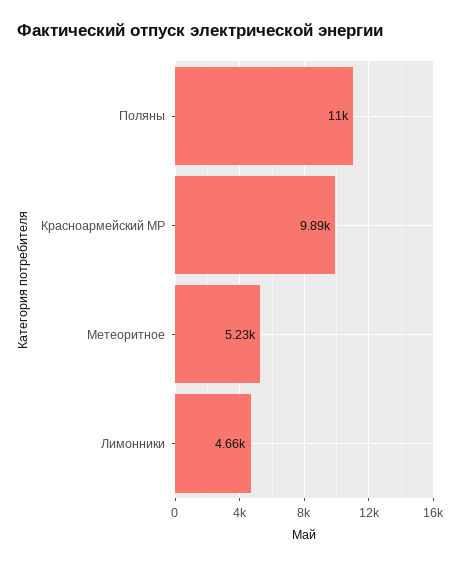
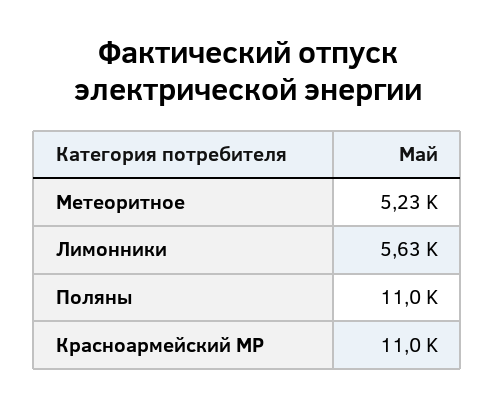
Красноармейский МР: 9890 -> 11000
Лимонники: 4660 -> 5630

